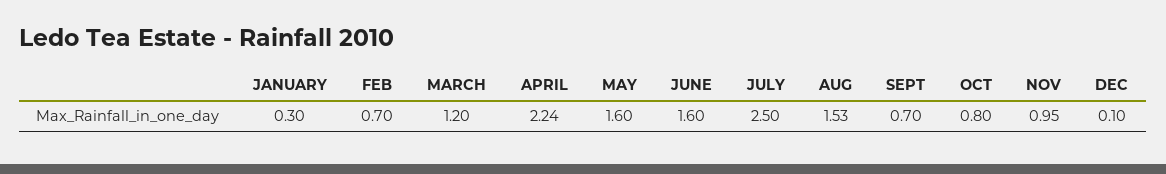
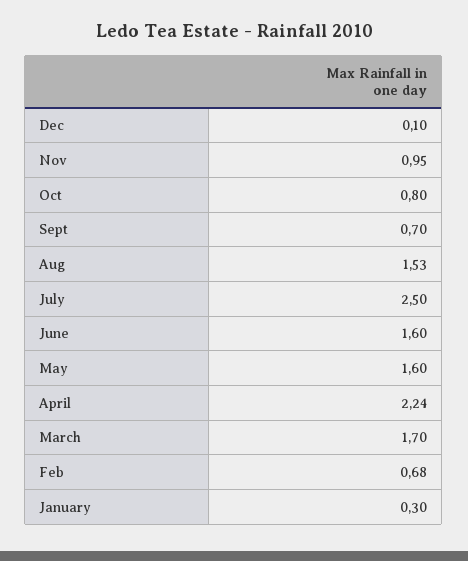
FEB: 0.7 -> 0.68
MARCH: 1.2 -> 1.7

